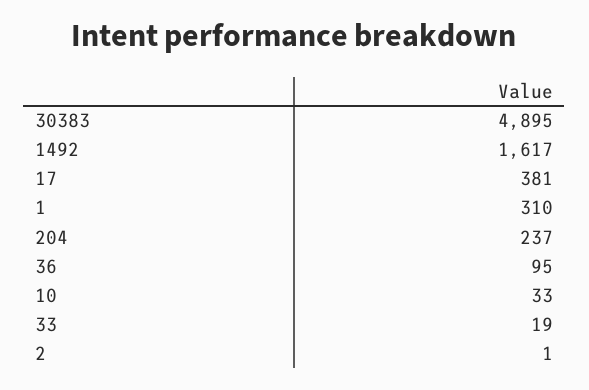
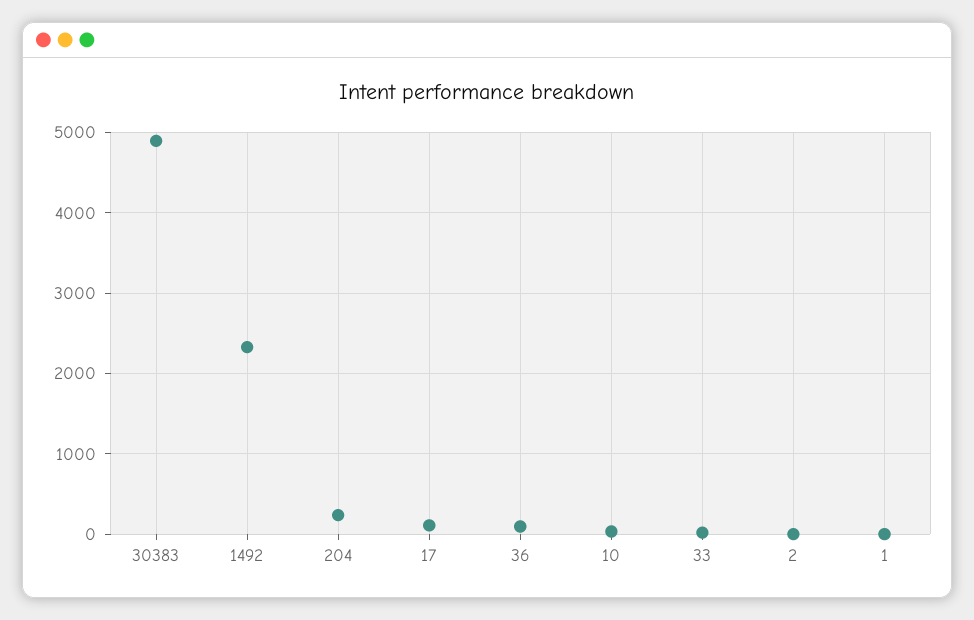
1492: 1617 -> 2300
17: 381 -> 100
1: 310 -> 0

